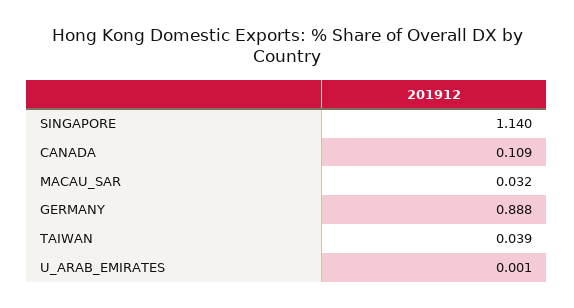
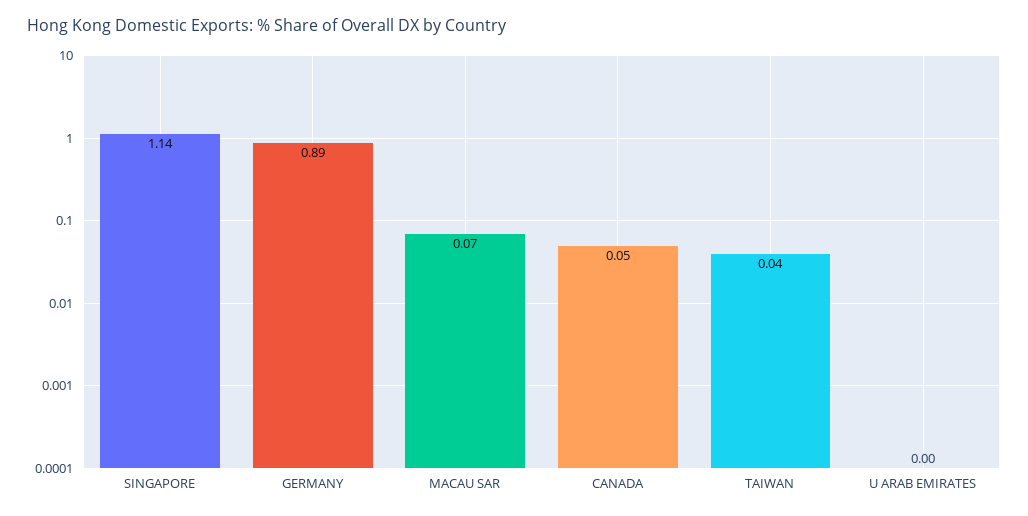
CANADA: 0.109 -> 0.05
MACAU_SAR: 0.032 -> 0.07

